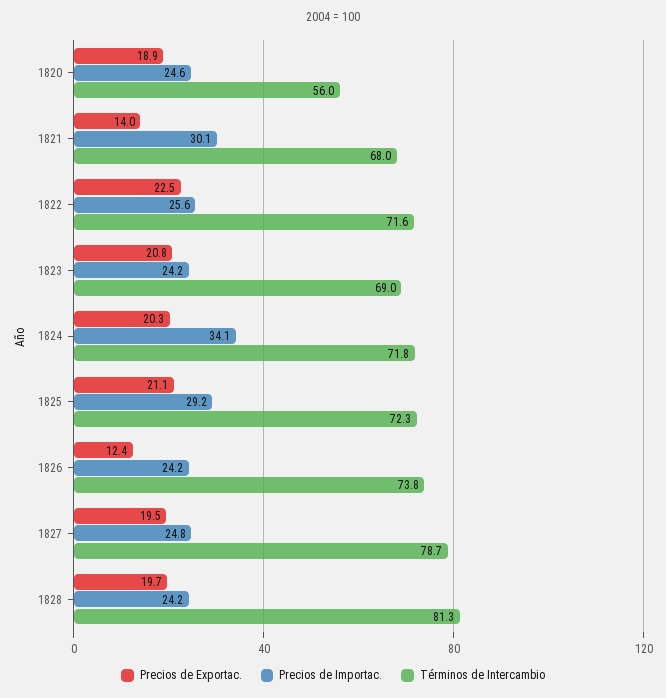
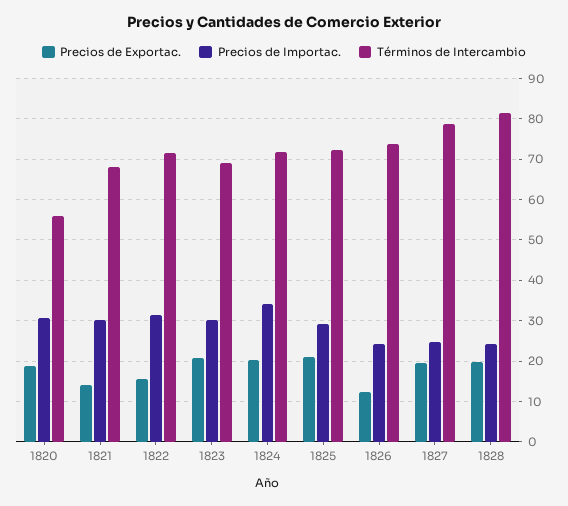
Precios de Importac., 1820: 24.6 -> 30
Precios de Exportac., 1822: 22.5 -> 16
Precios de Importac., 1822: 25.6 -> 32
Precios de Importac., 1823: 24.2 -> 30

